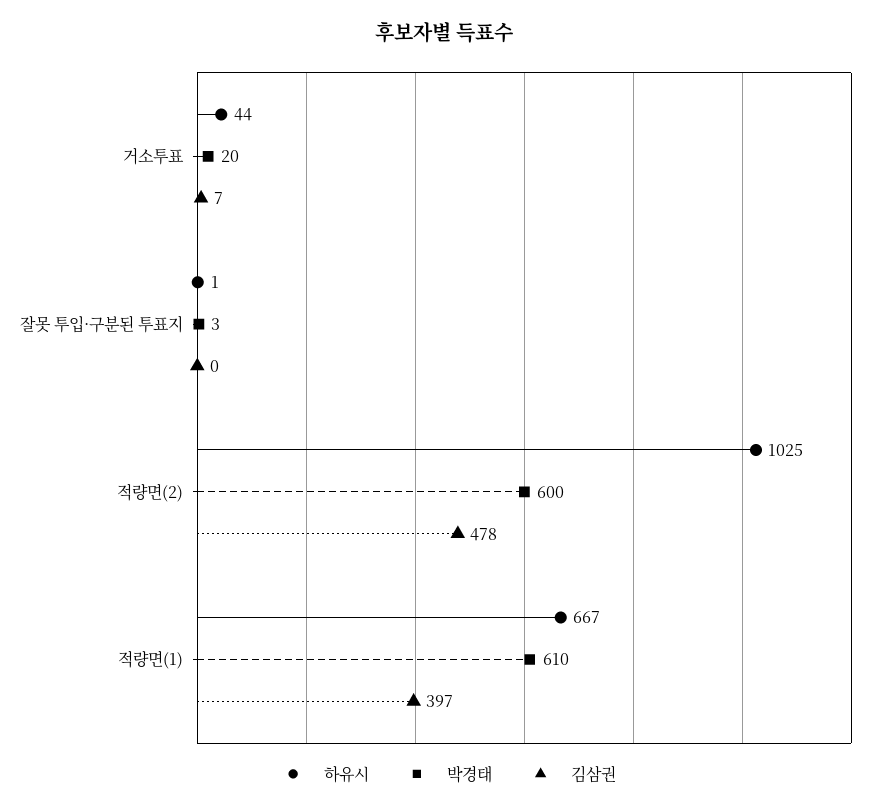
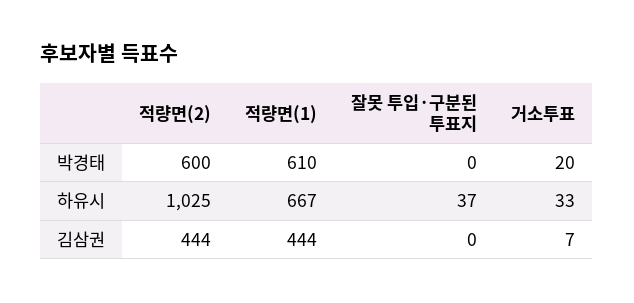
하유시, 거소투표: 44 -> 33
하유시, 잘못 투입·구분된 투표지: 1 -> 37
박경태, 잘못 투입·구분된 투표지: 3 -> 0
김삼권, 적량면(2): 478 -> 444
김삼권, 적량면(1): 397 -> 444

